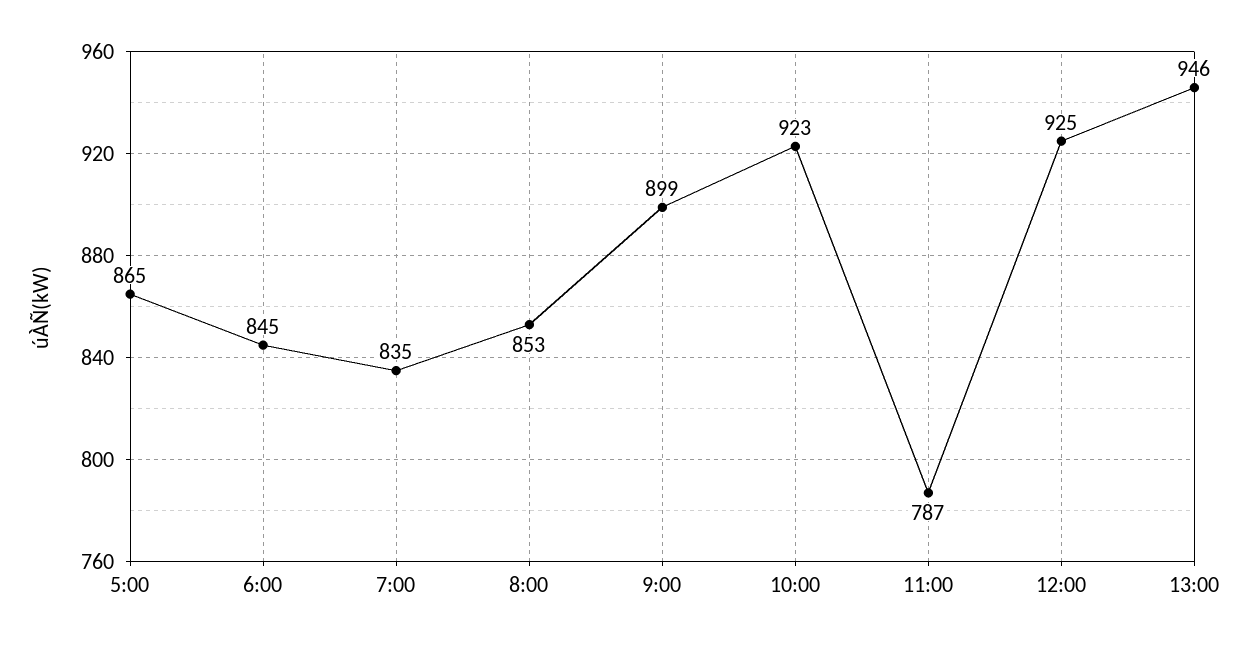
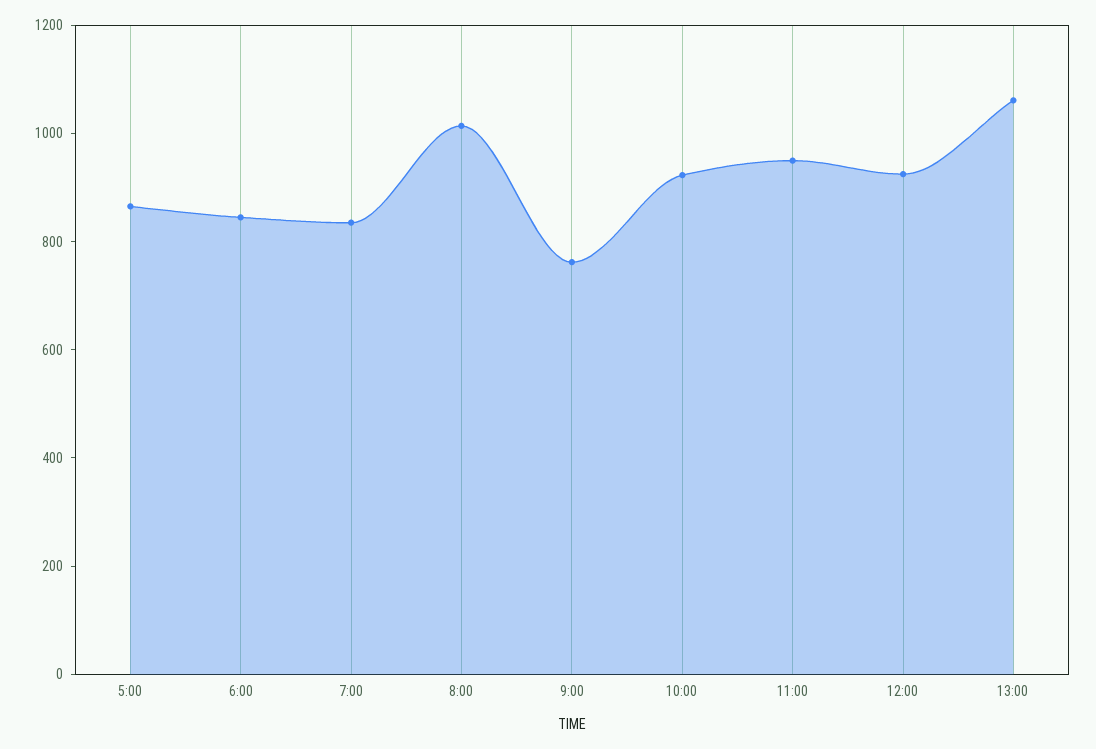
8:00: 853 -> 1000
9:00: 899 -> 750
11:00: 787 -> 950
13:00: 946 -> 1050

